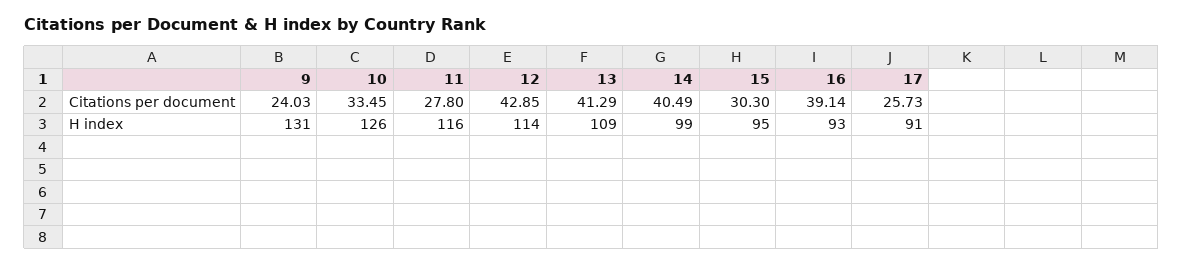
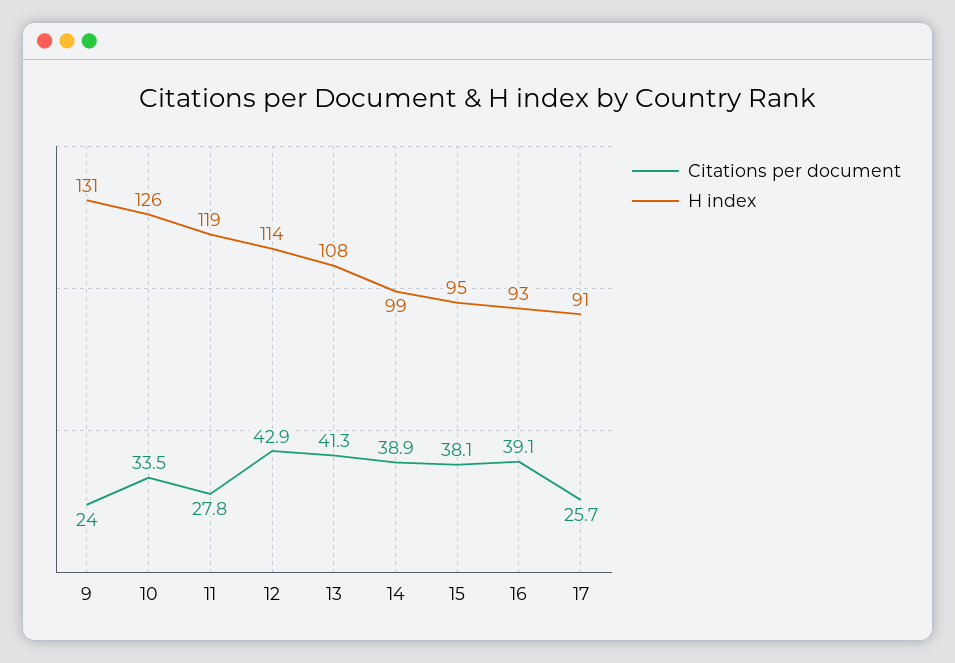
Citations per document, 14: 40.49 -> 38.9
Citations per document, 15: 30.3 -> 38.1
H index, 11: 116 -> 119
H index, 13: 109 -> 108

